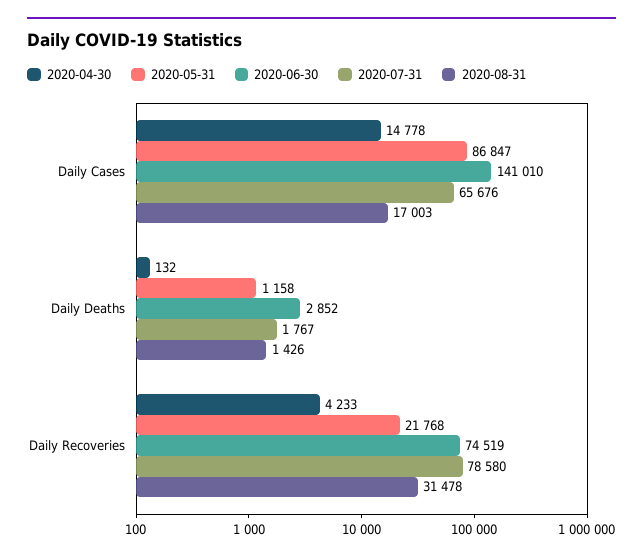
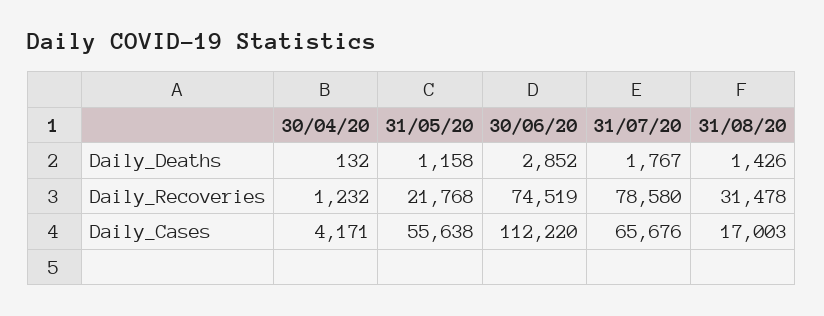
2020-04-30, Daily Cases: 14778 -> 4171
2020-05-31, Daily Cases: 86847 -> 55638
2020-06-30, Daily Cases: 141010 -> 112220
2020-04-30, Daily Recoveries: 4233 -> 1232

